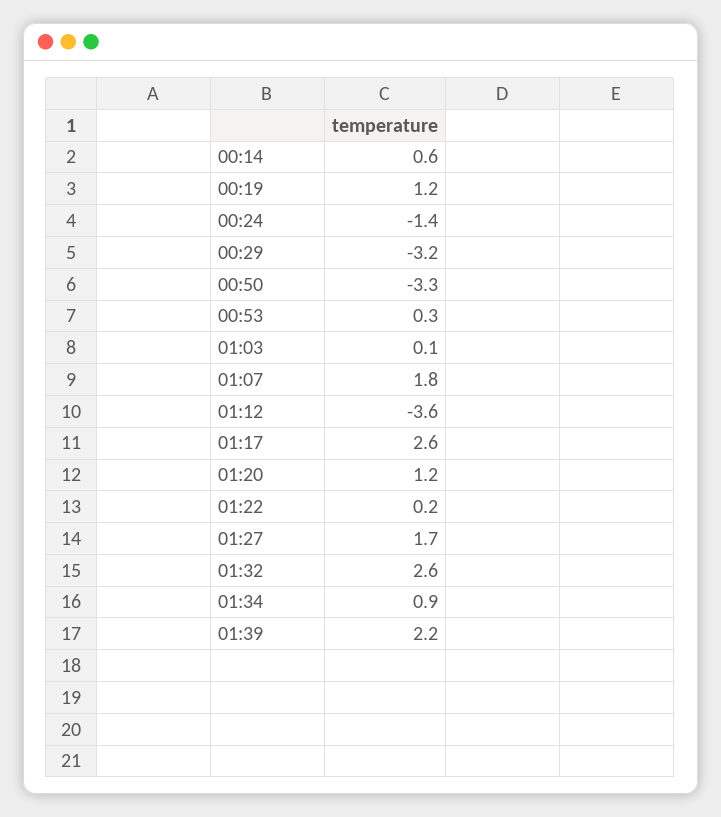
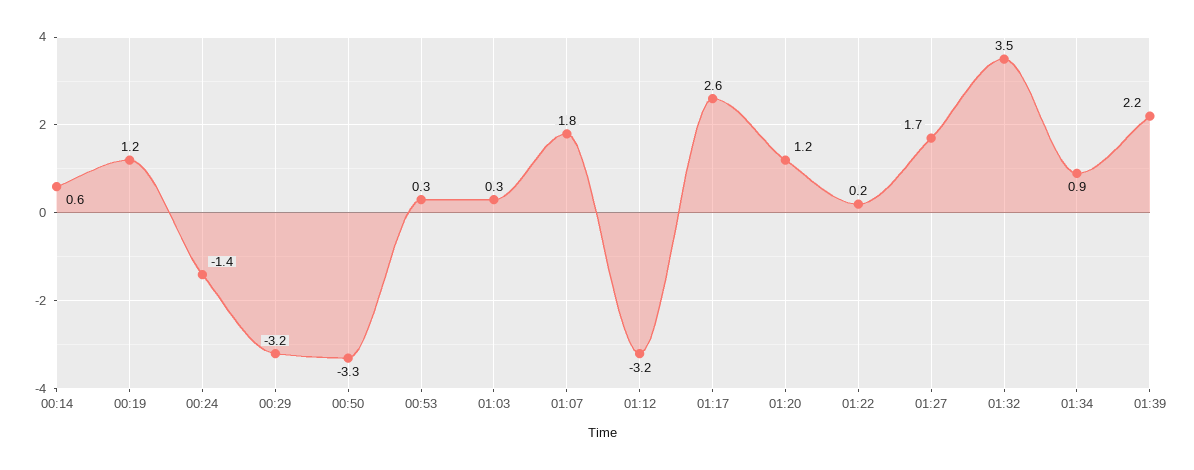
01:03: 0.1 -> 0.3
01:12: -3.6 -> -3.2
01:32: 2.6 -> 3.5

